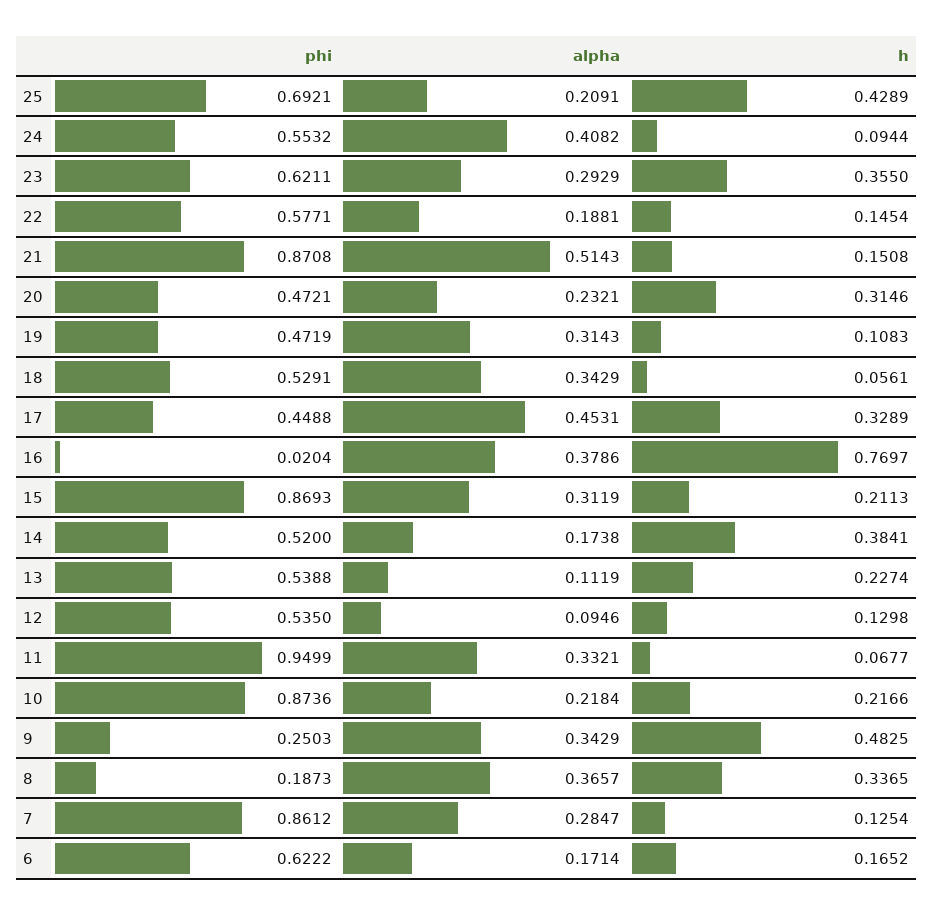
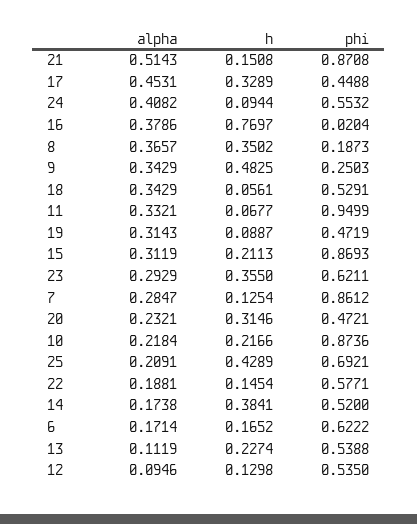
h, 19: 0.1083 -> 0.0887
h, 8: 0.3365 -> 0.3502

